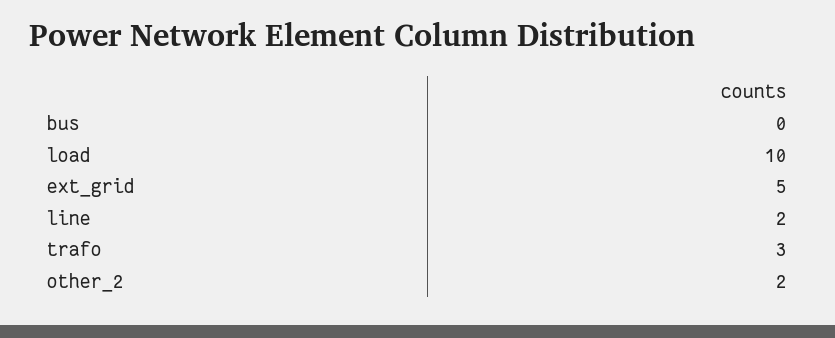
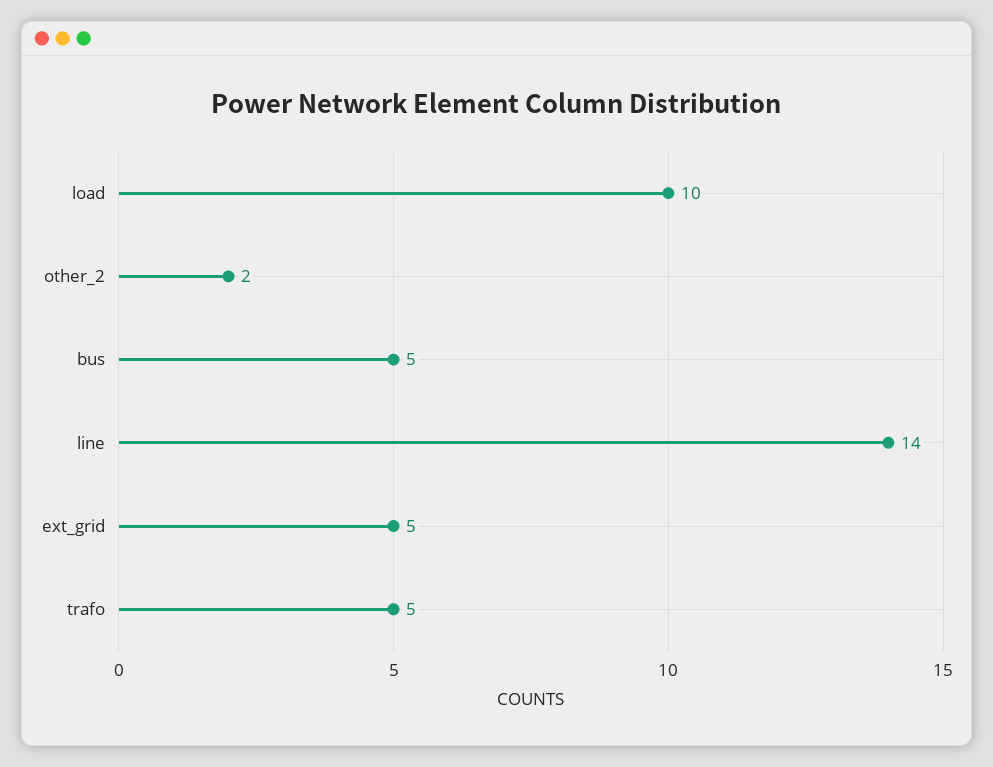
bus: 0 -> 5
line: 2 -> 14
trafo: 3 -> 5

